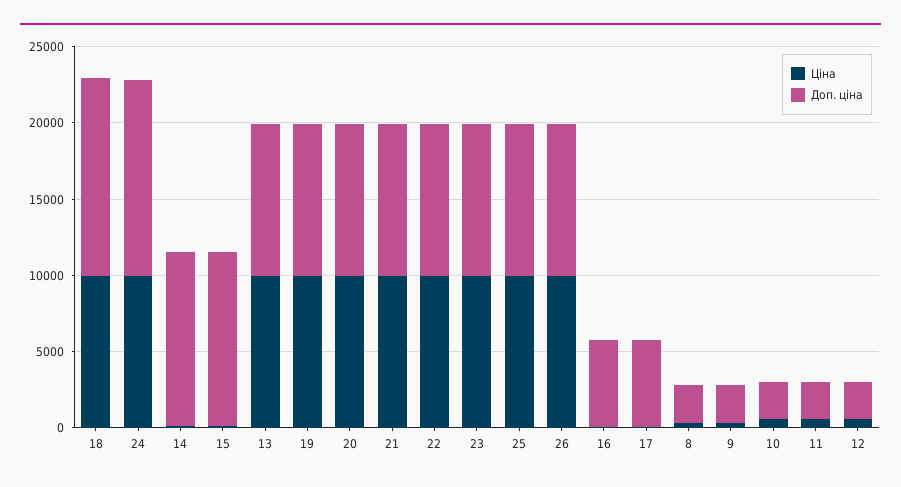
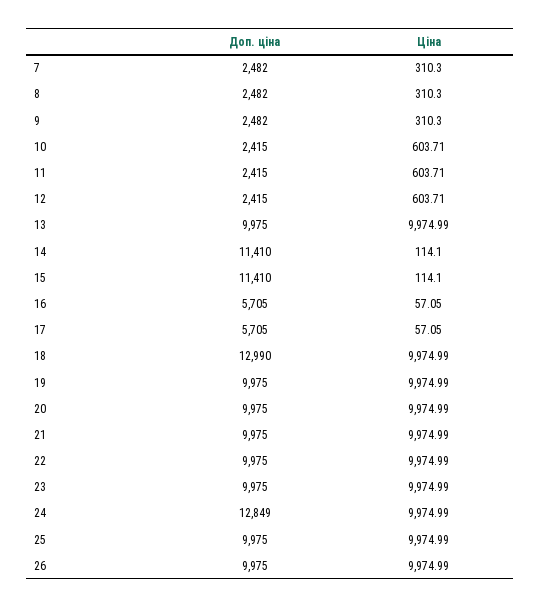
Доп. ціна, 7: none -> 2482
Ціна, 7: none -> 310.3

